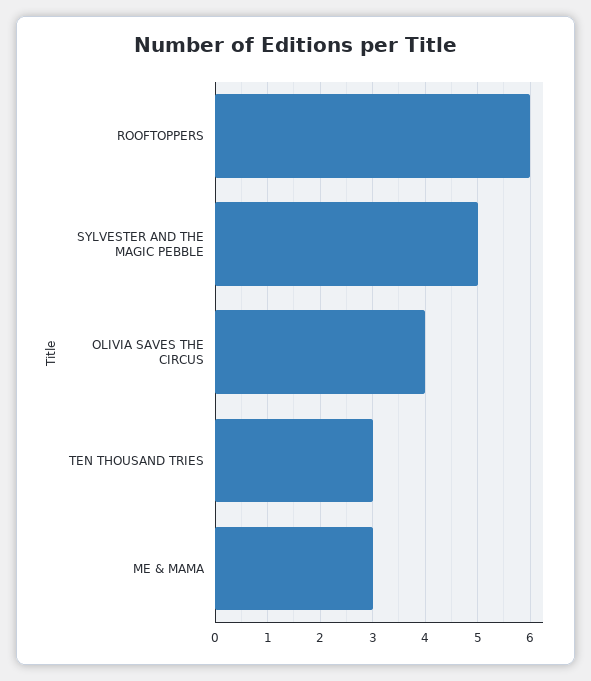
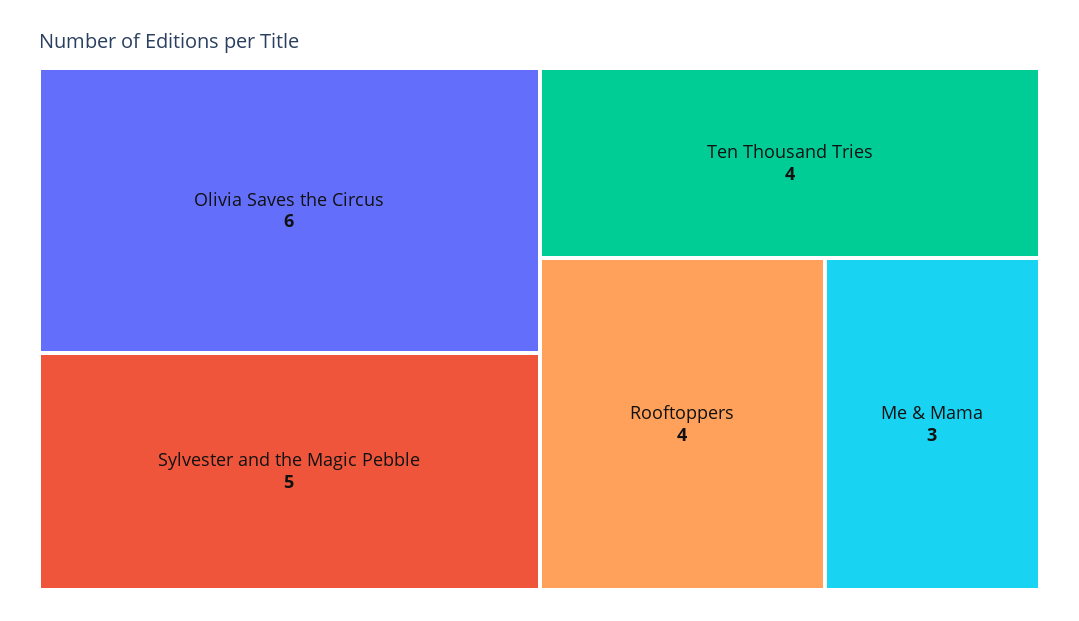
ROOFTOPPERS: 6 -> 4
OLIVIA SAVES THE CIRCUS: 4 -> 6
TEN THOUSAND TRIES: 3 -> 4

